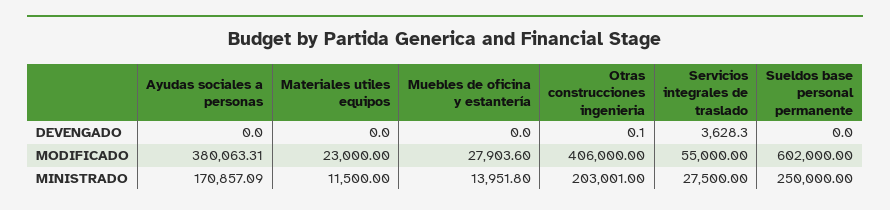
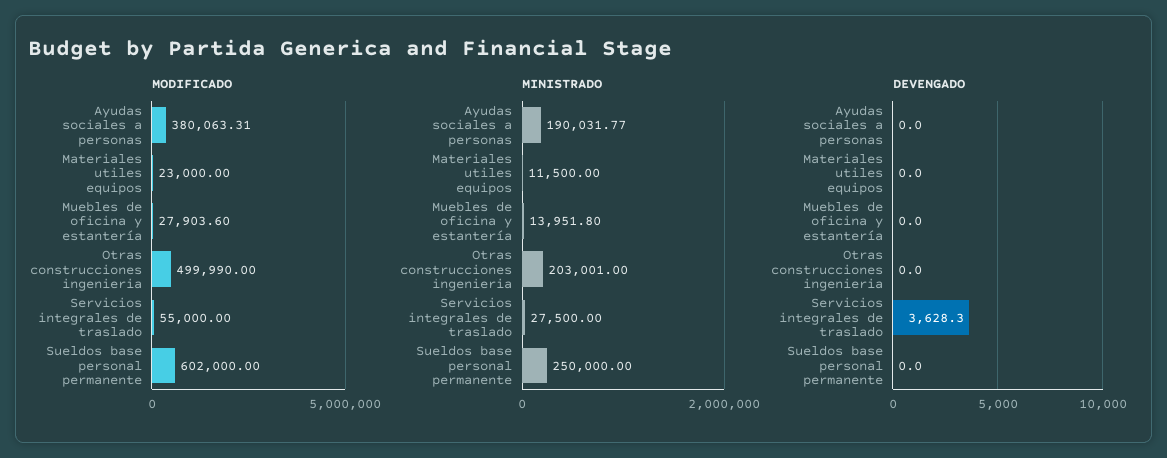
DEVENGADO, Otras construcciones ingenieria: 0.1 -> 0
MODIFICADO, Otras construcciones ingenieria: 406000 -> 499990
MINISTRADO, Ayudas sociales a personas: 170857.09 -> 190031.77

